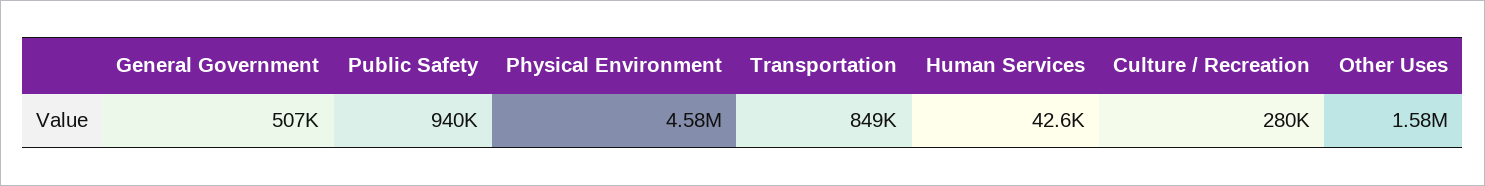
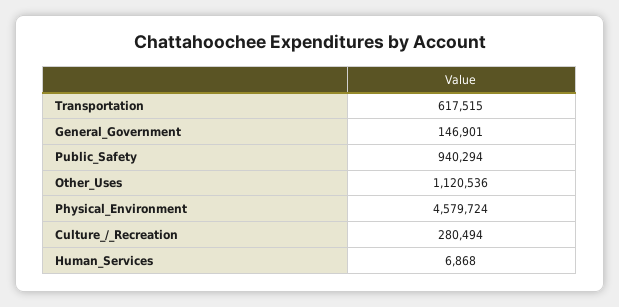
General Government: 507000 -> 146901
Transportation: 849000 -> 617515
Human Services: 42600 -> 6868
Other Uses: 1580000 -> 1120536

